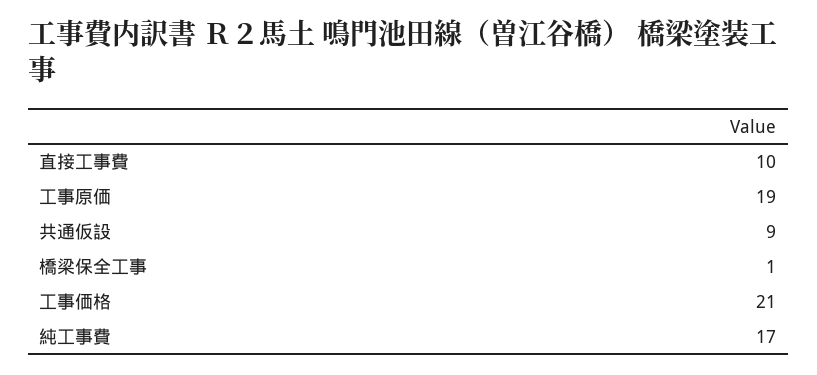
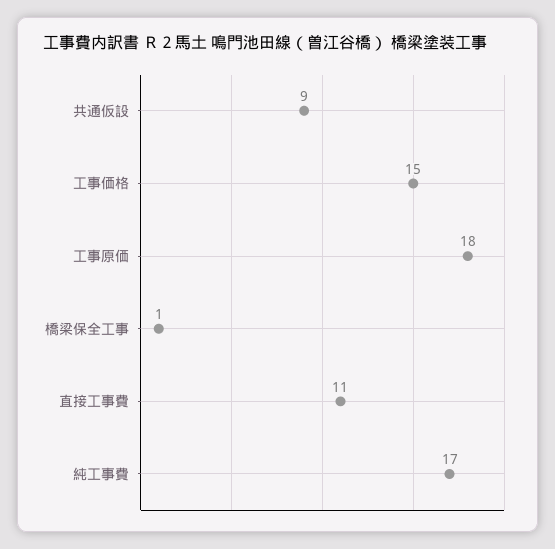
直接工事費: 10 -> 11
工事原価: 19 -> 18
工事価格: 21 -> 15

